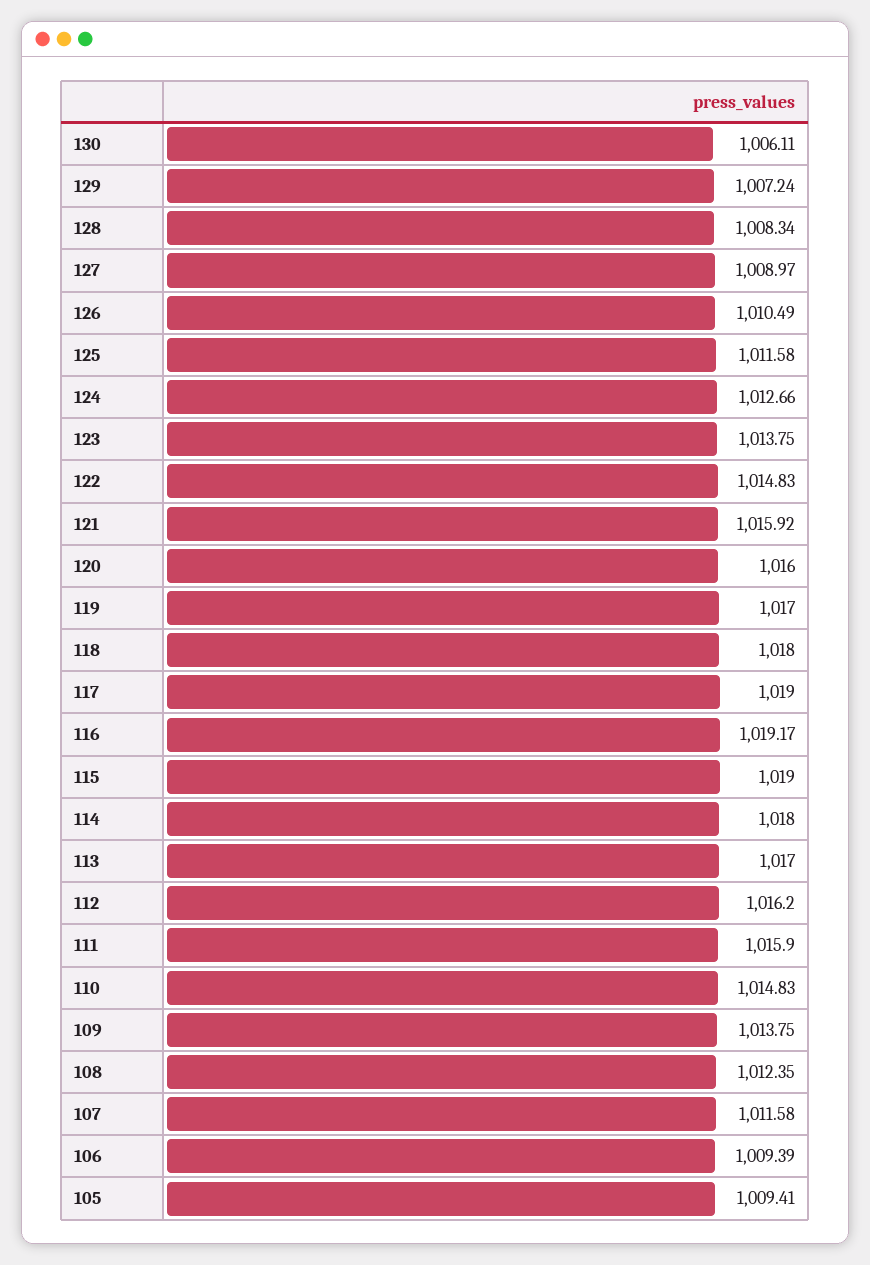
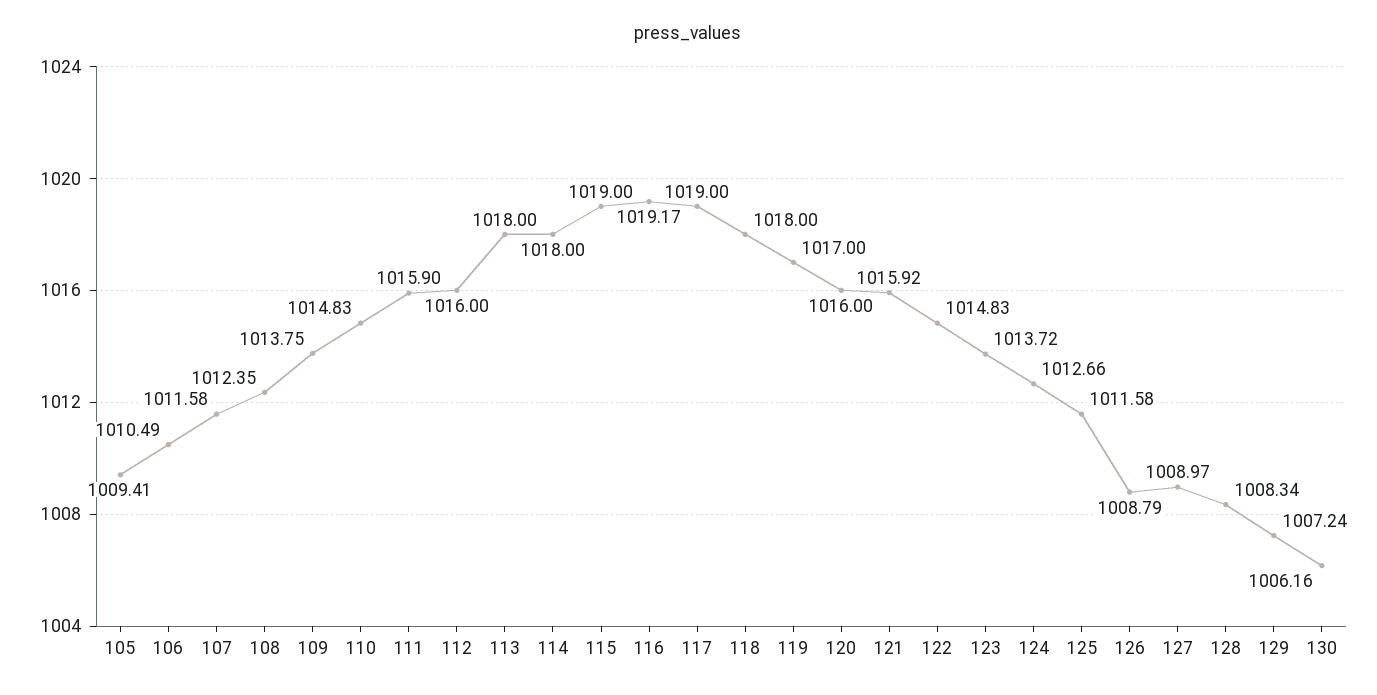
130: 1006.11 -> 1006.16
126: 1010.49 -> 1008.79
123: 1013.75 -> 1013.72
113: 1017 -> 1018
112: 1016.2 -> 1016
106: 1009.39 -> 1010.49

